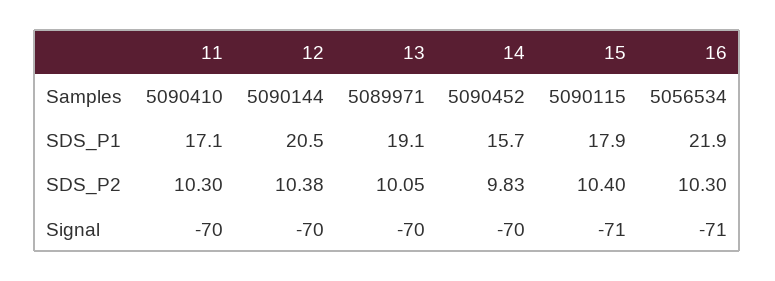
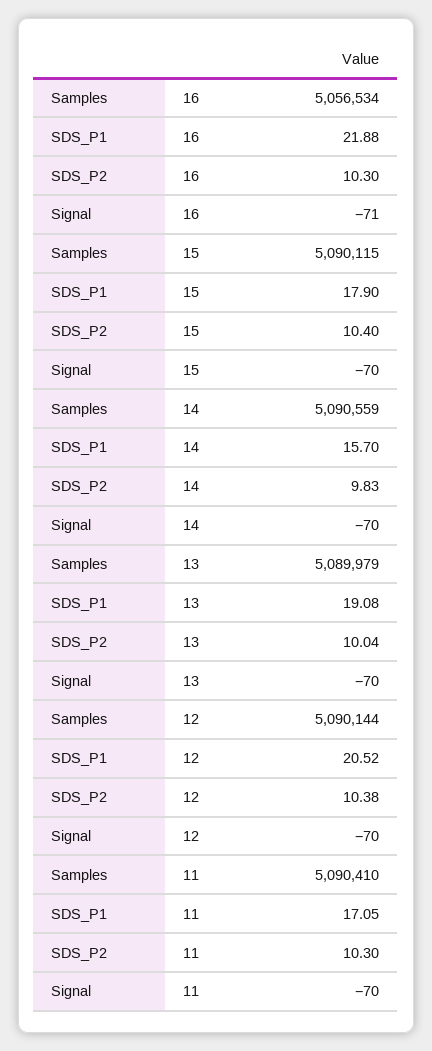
13, Samples: 5089971 -> 5089979
14, Samples: 5090452 -> 5090559
13, SDS_P2: 10.05 -> 10.04
15, Signal: -71 -> -70

